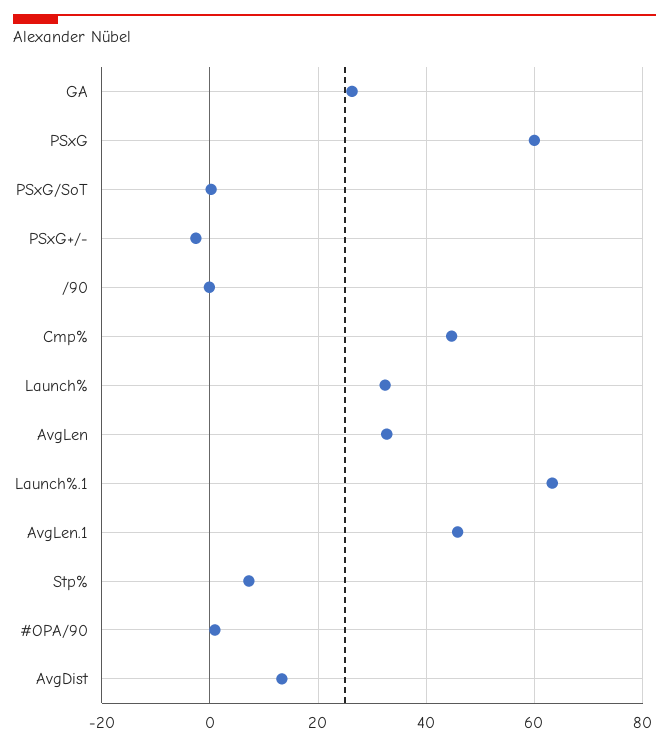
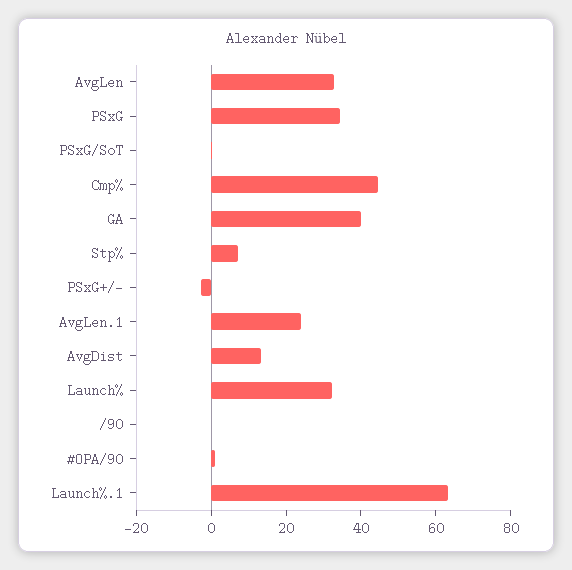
GA: 26 -> 40
PSxG: 60 -> 35
AvgLen.1: 46 -> 25

